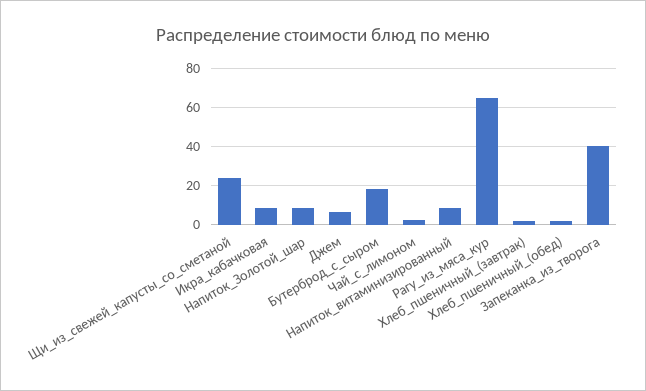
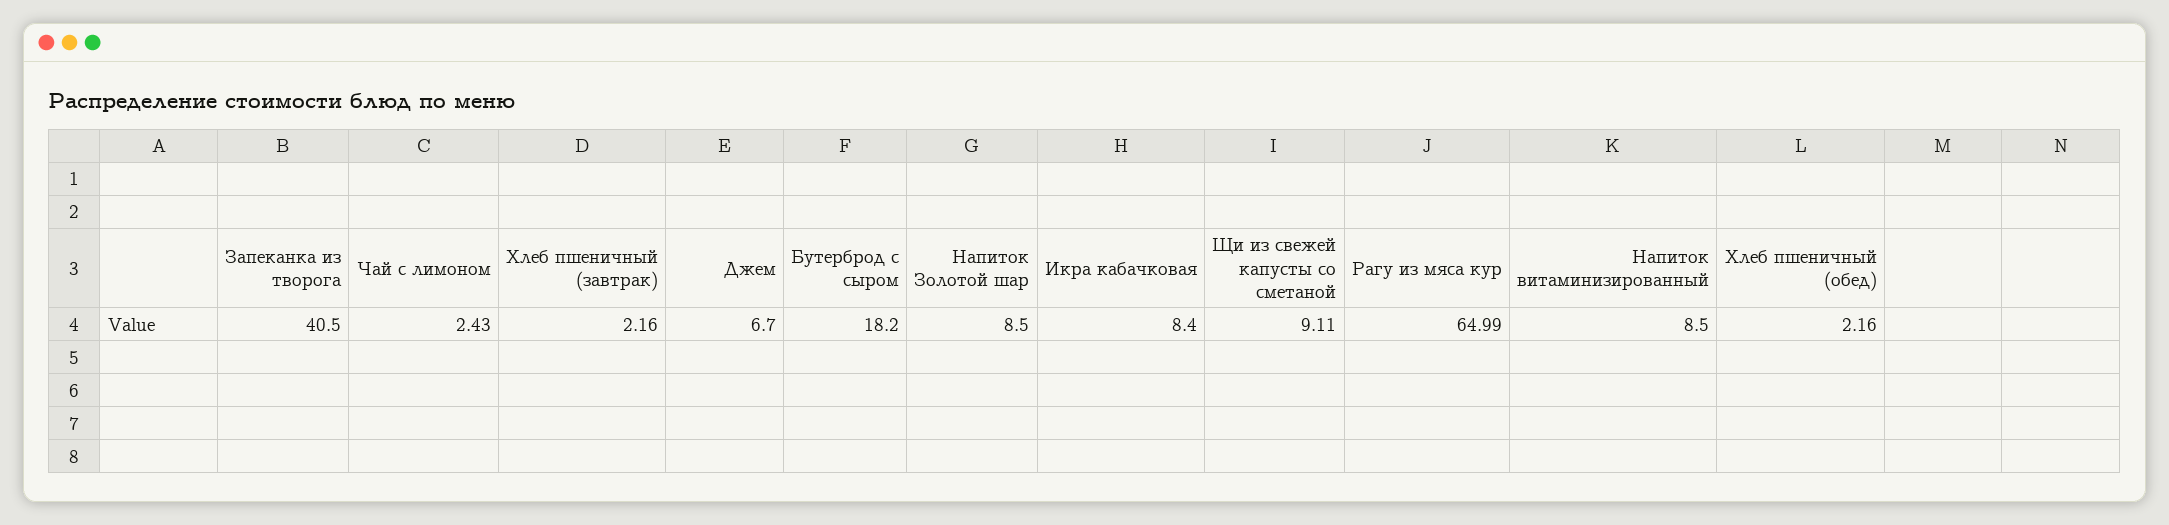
Щи_из_свежей_капусты_со_сметаной: 25 -> 9.11

